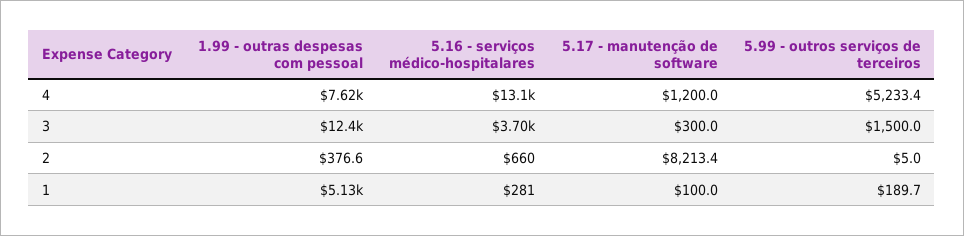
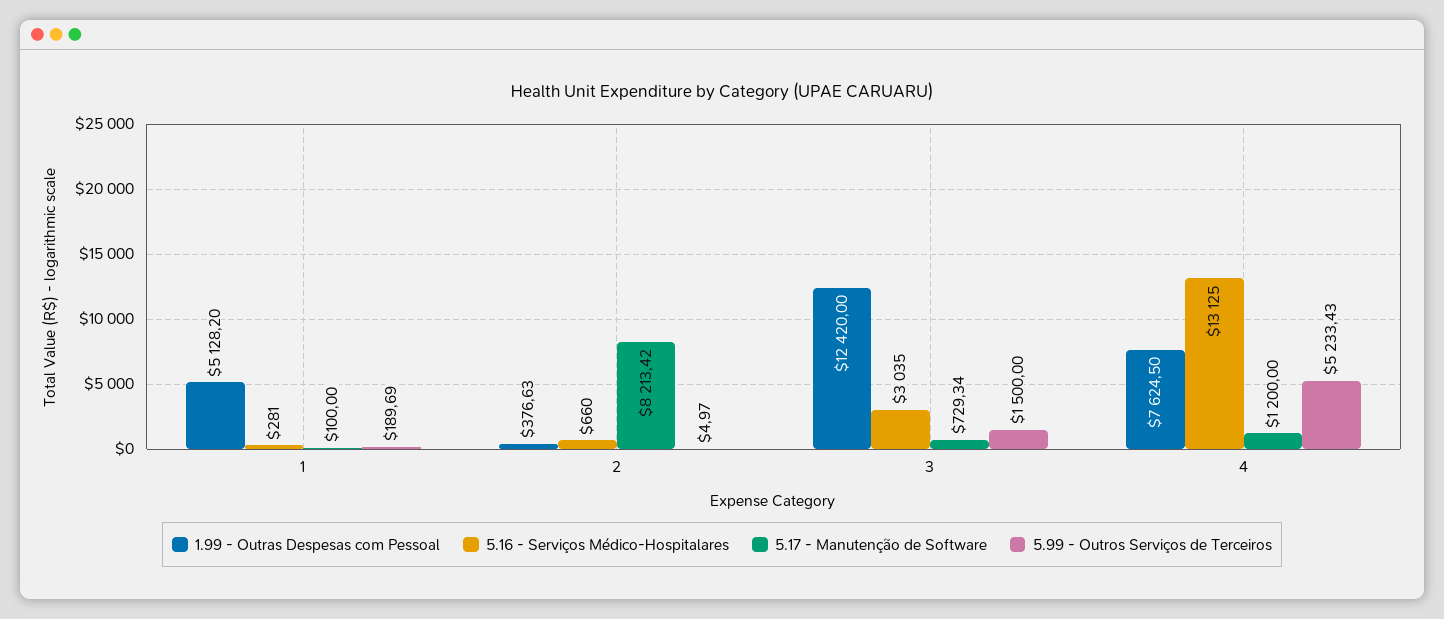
5.16 - serviços médico-hospitalares, 3: 3700 -> 3035
5.17 - manutenção de software, 3: 300 -> 729.34

